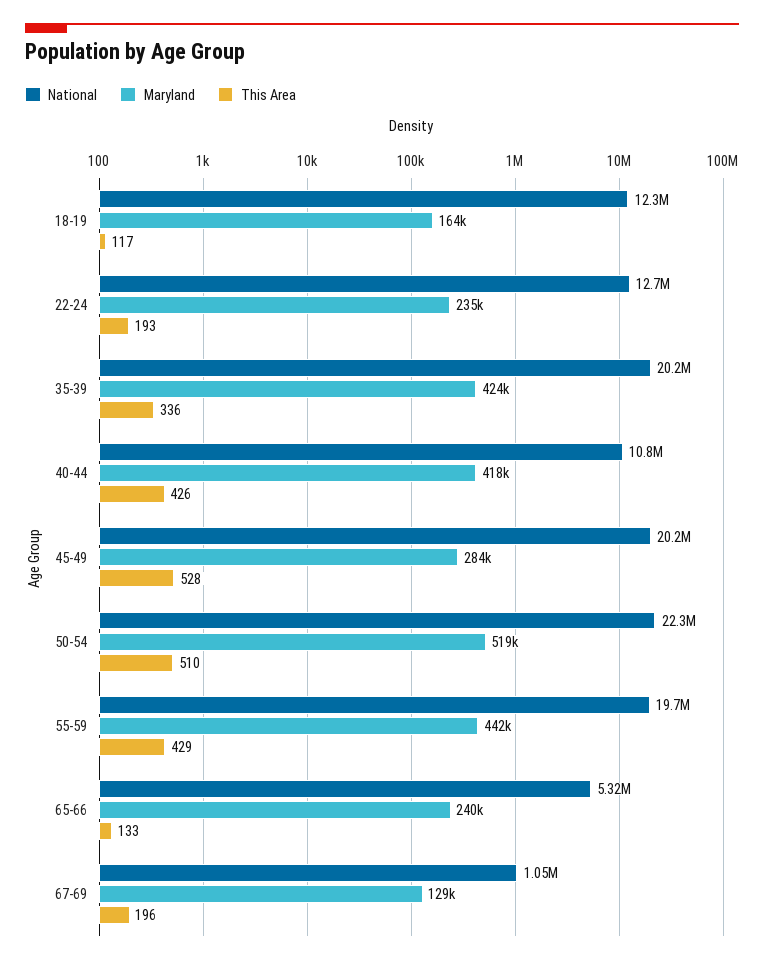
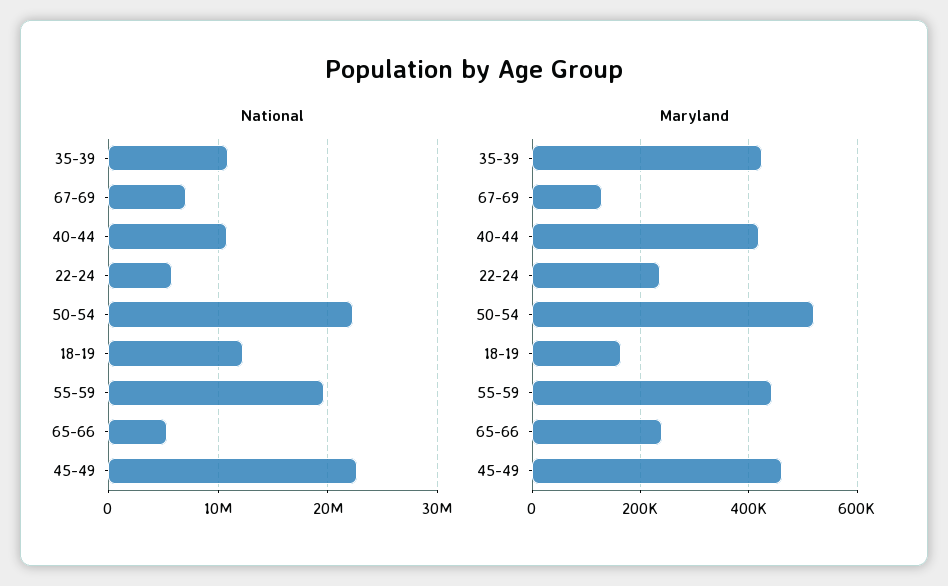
This Area, 18-19: 117 -> none
National, 22-24: 12700000 -> 6000000
This Area, 22-24: 193 -> none
National, 35-39: 20200000 -> 11000000
This Area, 35-39: 336 -> none
This Area, 40-44: 426 -> none
National, 45-49: 20200000 -> 23000000
Maryland, 45-49: 284000 -> 460000
This Area, 45-49: 528 -> none
This Area, 50-54: 510 -> none
This Area, 55-59: 429 -> none
This Area, 65-66: 133 -> none
National, 67-69: 1050000 -> 7000000
This Area, 67-69: 196 -> none

